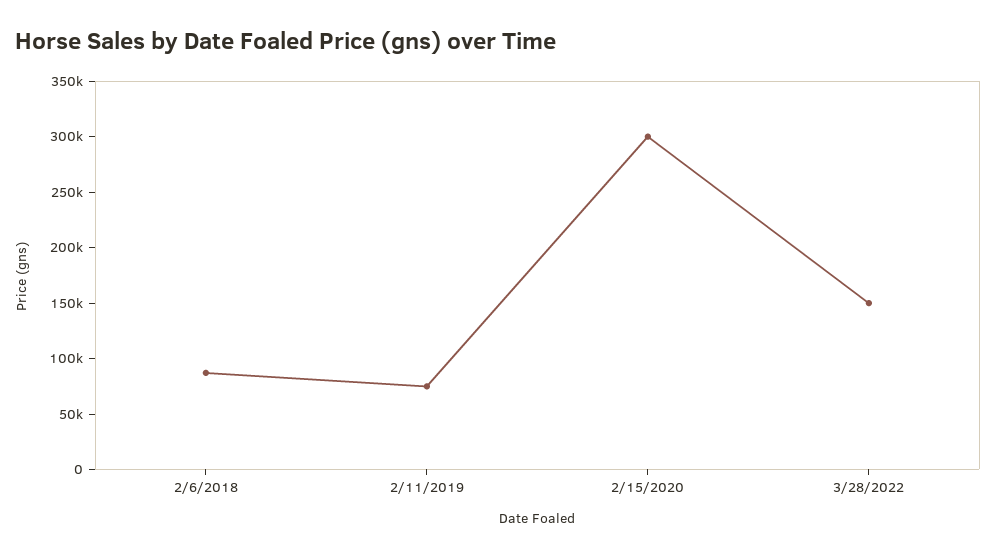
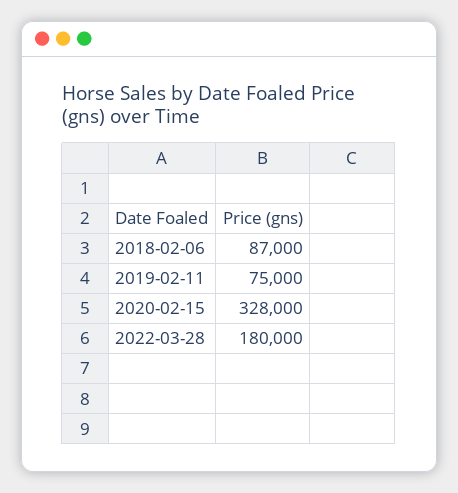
2/15/2020: 300000 -> 328000
3/28/2022: 150000 -> 180000

